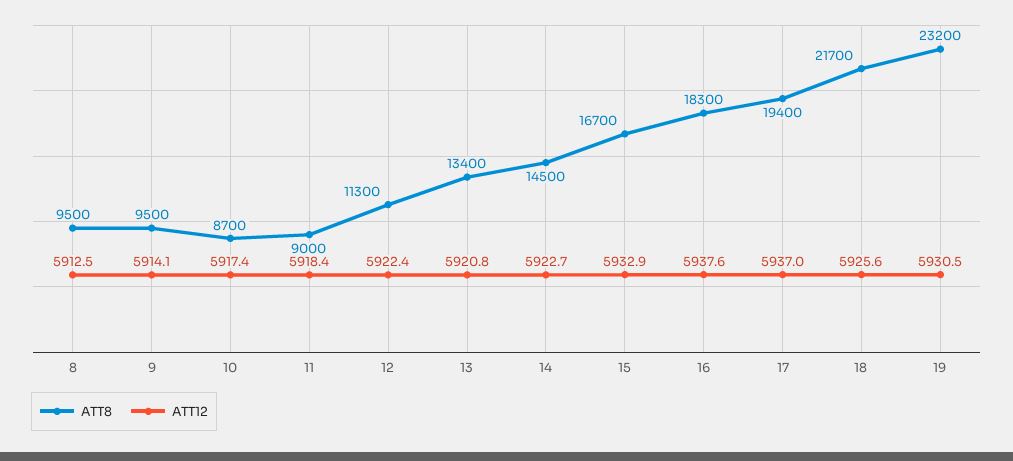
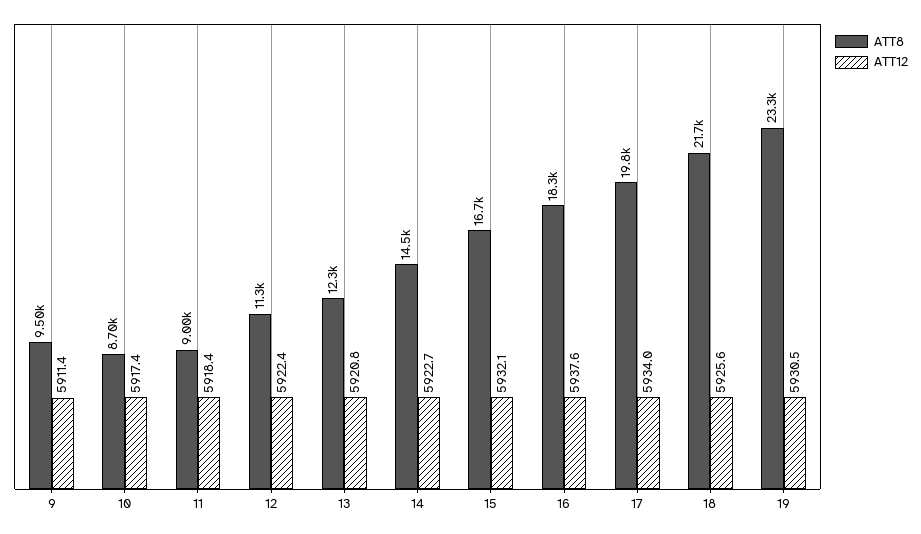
ATT8, 8: 9500 -> none
ATT12, 8: 5912.5 -> none
ATT12, 9: 5914.1 -> 5911.4
ATT8, 13: 13400 -> 12300
ATT12, 15: 5932.9 -> 5932.1
ATT8, 17: 19400 -> 19800
ATT12, 17: 5937 -> 5934
ATT8, 19: 23200 -> 23300

